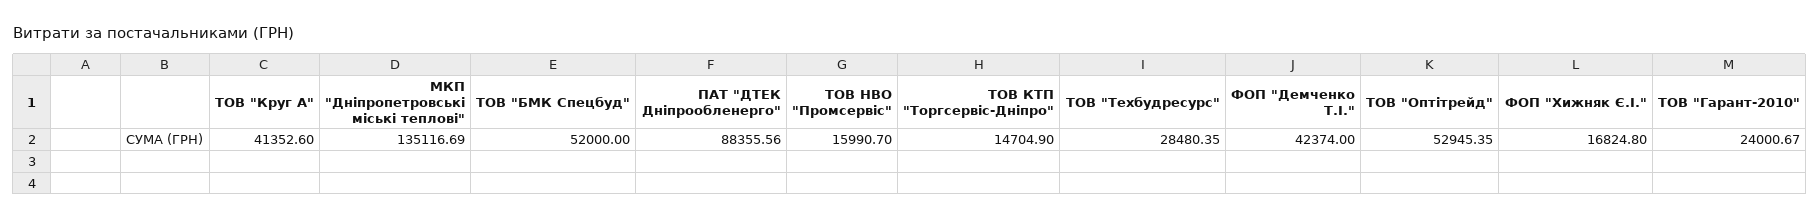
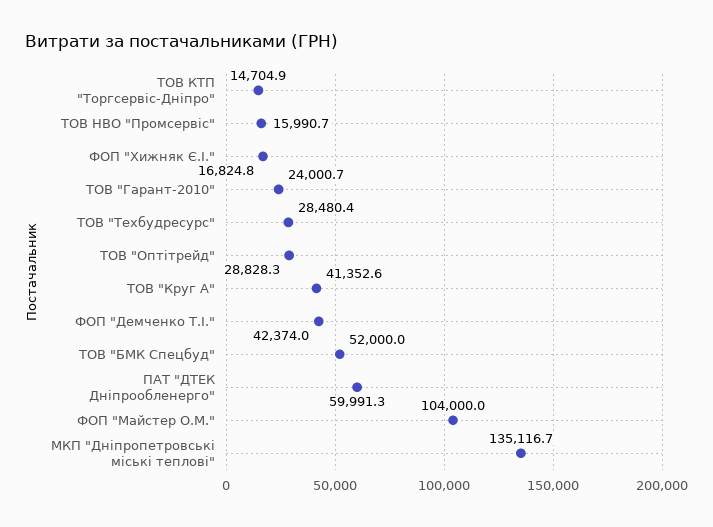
ПАТ "ДТЕК Дніпрообленерго": 88355.56 -> 59991.3
ТОВ "Оптітрейд": 52945.35 -> 28828.3
ФОП "Майстер О.М.": none -> 104000

